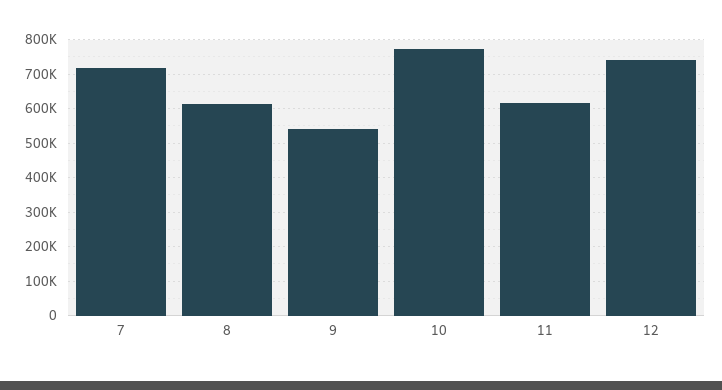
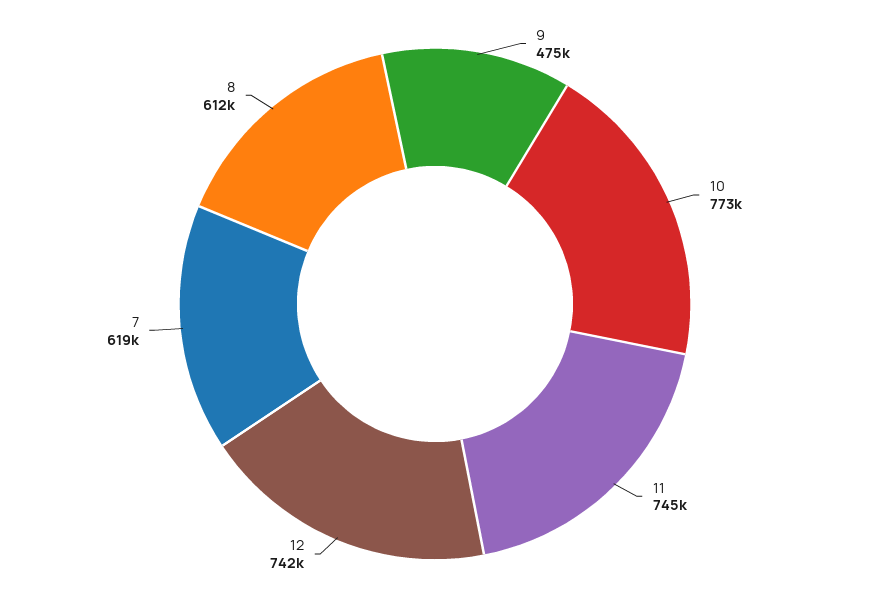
7: 720000 -> 619000
9: 540000 -> 475000
11: 620000 -> 745000

